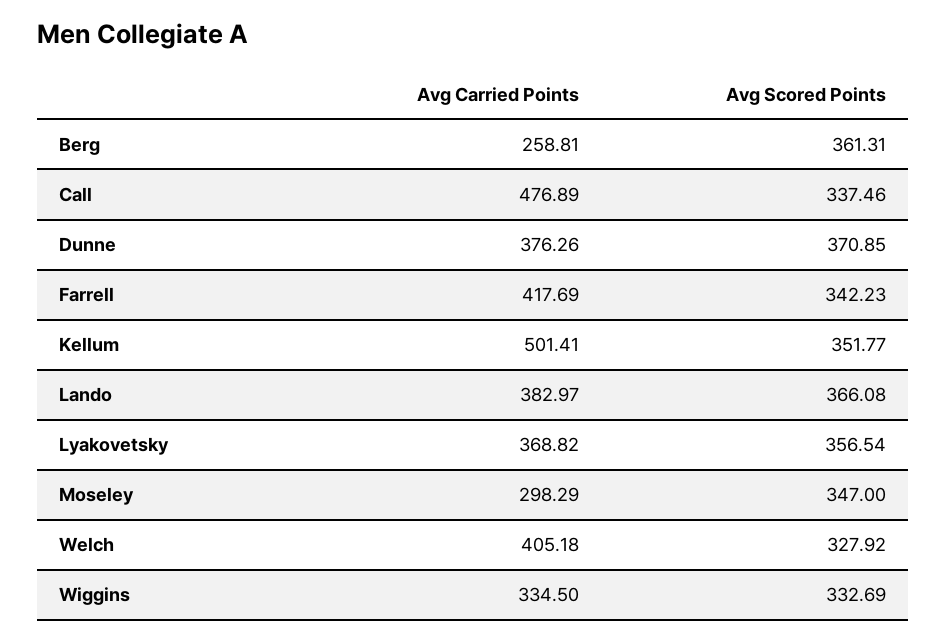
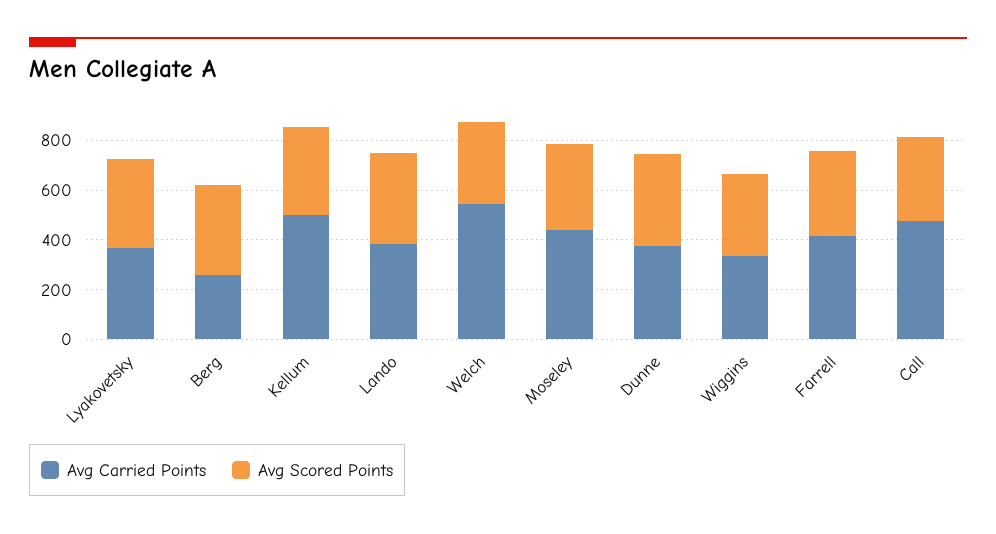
Avg Carried Points, Moseley: 298.29 -> 450
Avg Carried Points, Welch: 405.18 -> 550

